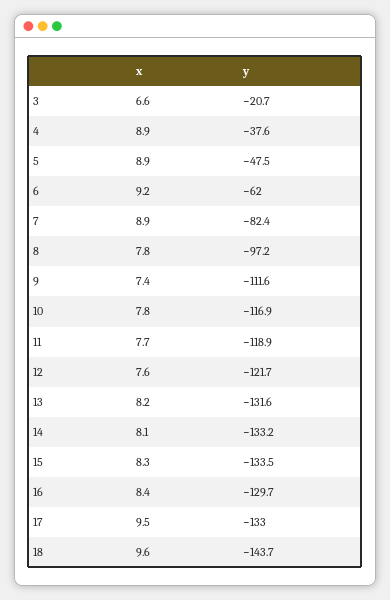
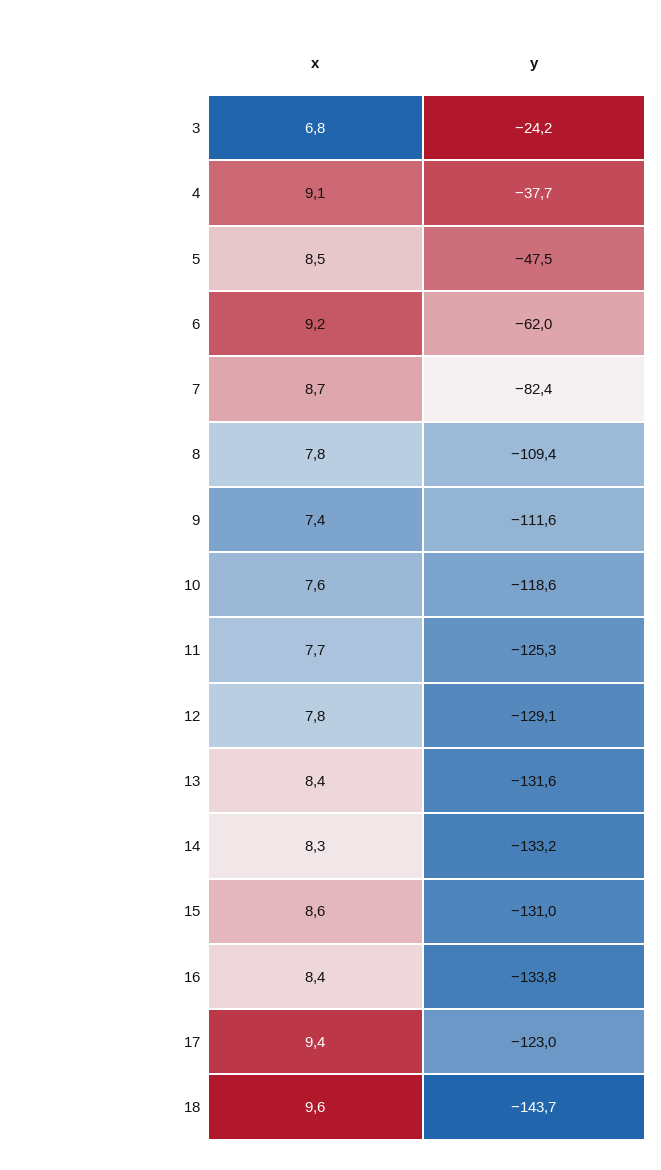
x, 3: 6.6 -> 6.8
y, 3: -20.7 -> -24.2
x, 4: 8.9 -> 9.1
y, 4: -37.6 -> -37.7
x, 5: 8.9 -> 8.5
x, 7: 8.9 -> 8.7
y, 8: -97.2 -> -109.4
x, 10: 7.8 -> 7.6
y, 10: -116.9 -> -118.6
y, 11: -118.9 -> -125.3
x, 12: 7.6 -> 7.8
y, 12: -121.7 -> -129.1
x, 13: 8.2 -> 8.4
x, 14: 8.1 -> 8.3
x, 15: 8.3 -> 8.6
y, 15: -133.5 -> -131
y, 16: -129.7 -> -133.8
x, 17: 9.5 -> 9.4
y, 17: -133 -> -123

